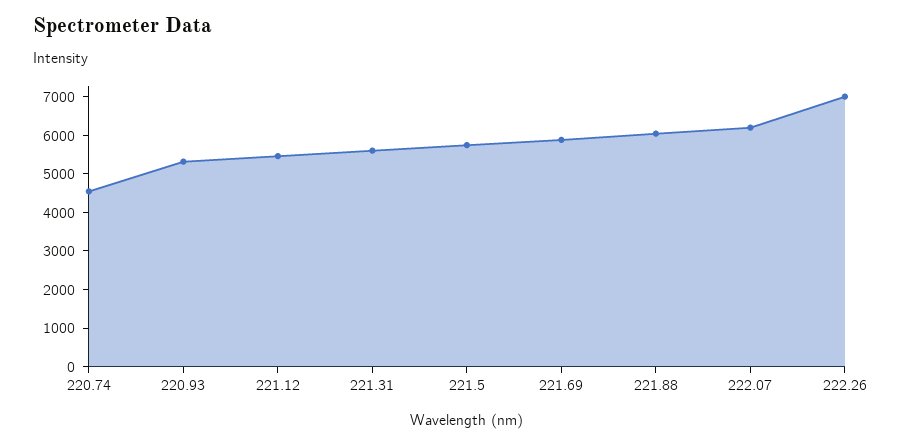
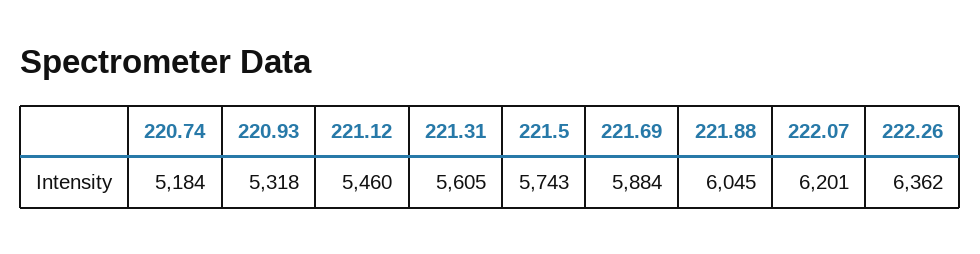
220.74: 4500 -> 5184
222.26: 7000 -> 6362

